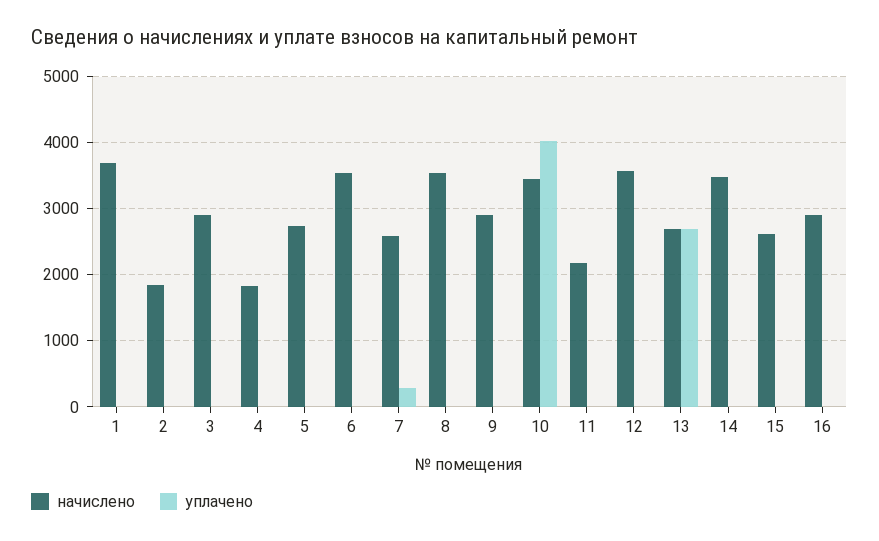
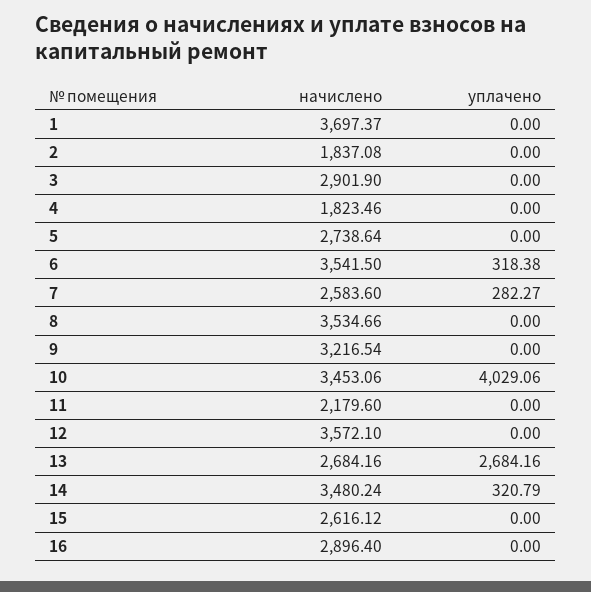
уплачено, 6: 0 -> 318.38
начислено, 9: 2900 -> 3216.54
уплачено, 14: 0 -> 320.79

